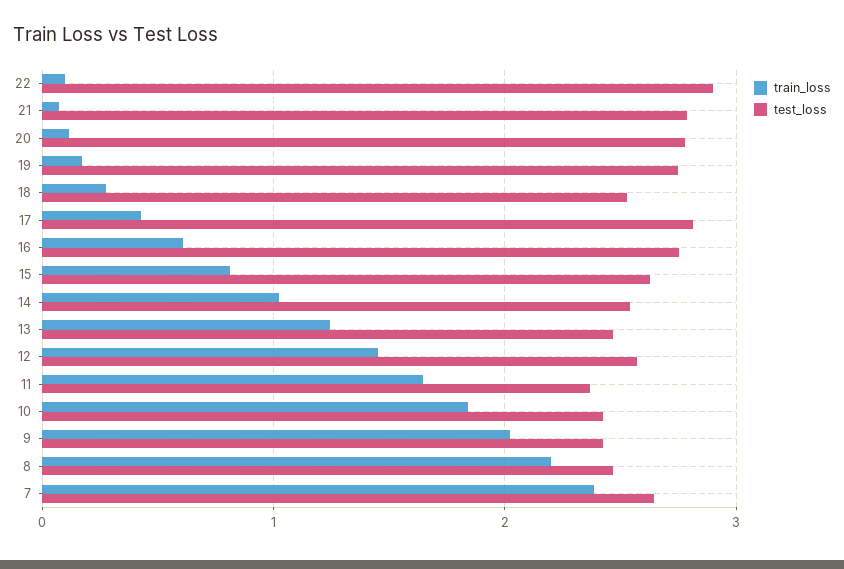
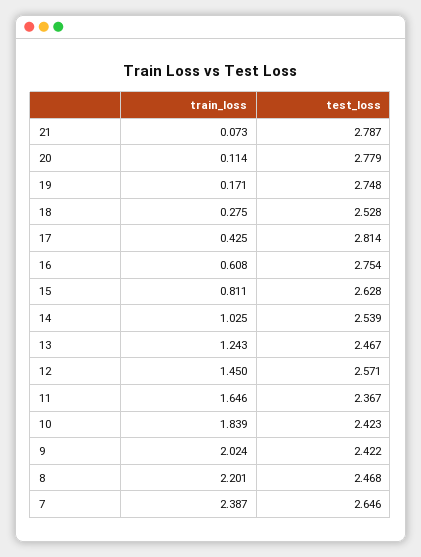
train_loss, 22: 0.1 -> none
test_loss, 22: 2.9 -> none

